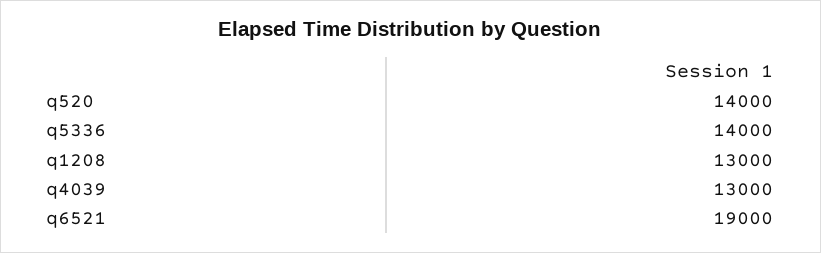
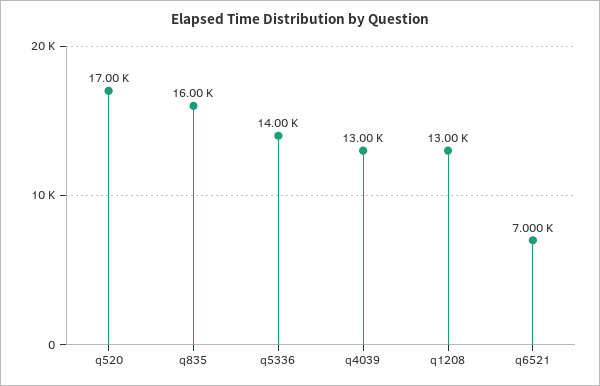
q520: 14000 -> 17000
q6521: 19000 -> 7000
q835: none -> 16000

